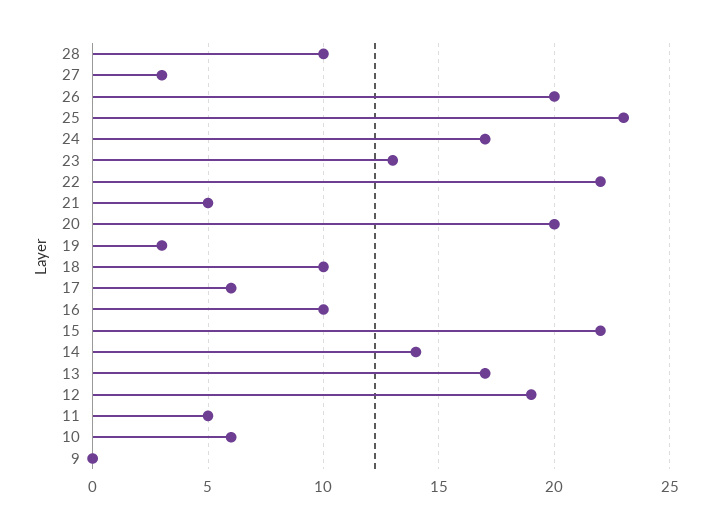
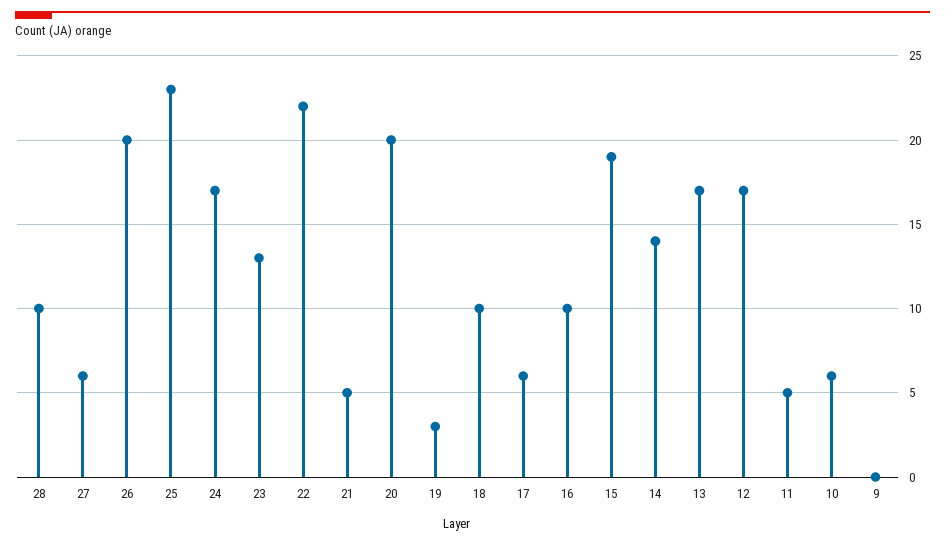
27: 3 -> 6
15: 22 -> 19
12: 19 -> 17

